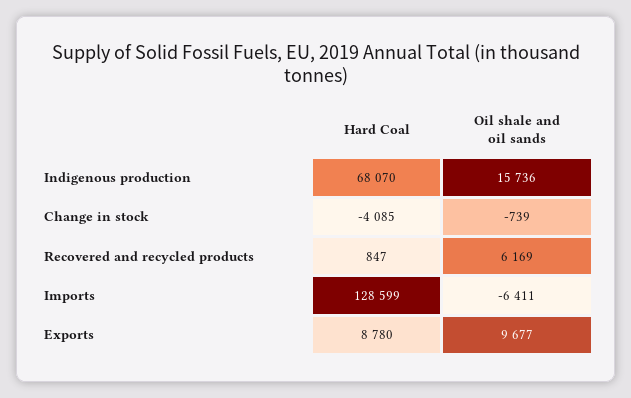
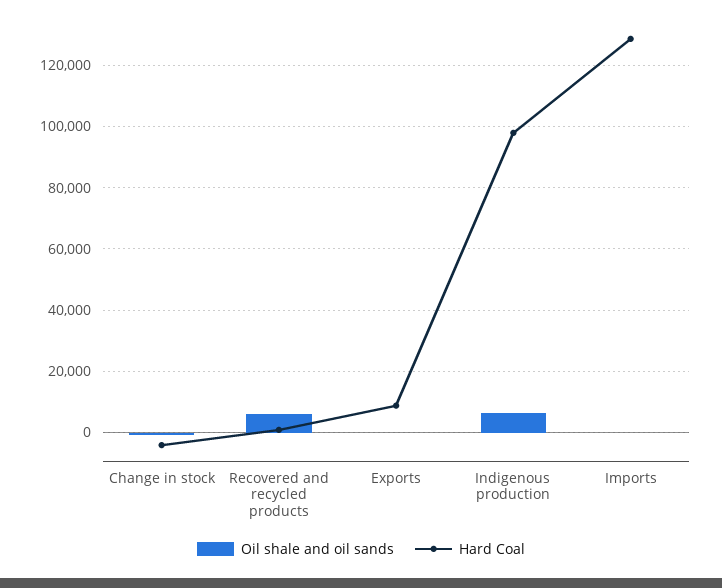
Hard Coal, Indigenous production: 68070 -> 98000
Oil shale and oil sands, Indigenous production: 15736 -> 6000
Oil shale and oil sands, Imports: -6411 -> 0
Oil shale and oil sands, Exports: 9677 -> 0

